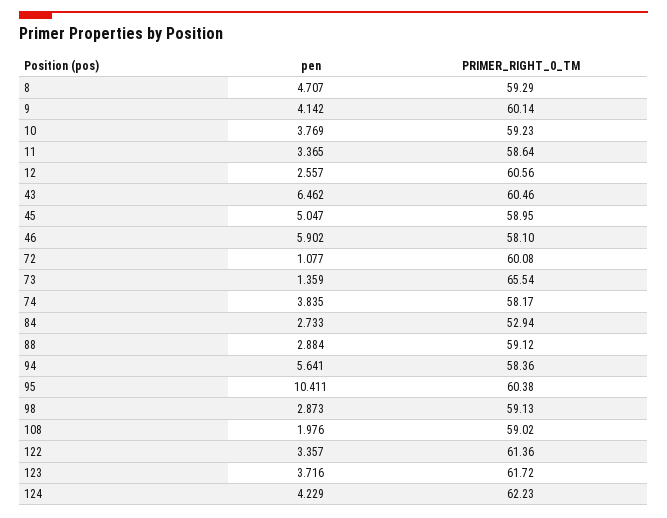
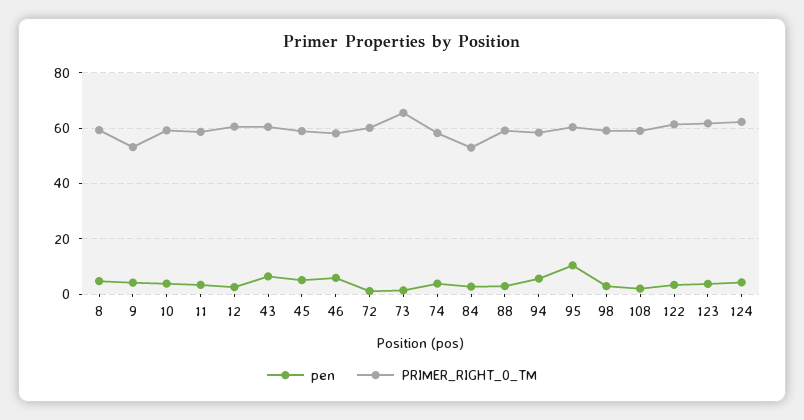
PRIMER_RIGHT_0_TM, 9: 60.14 -> 52.5

